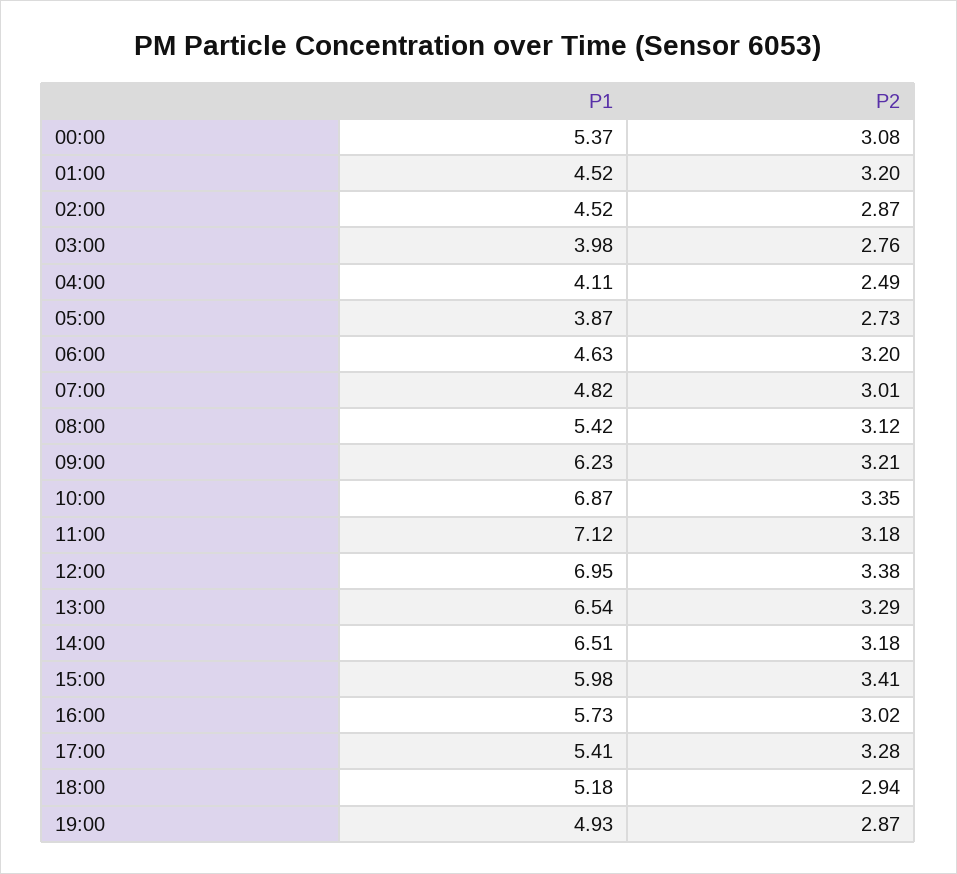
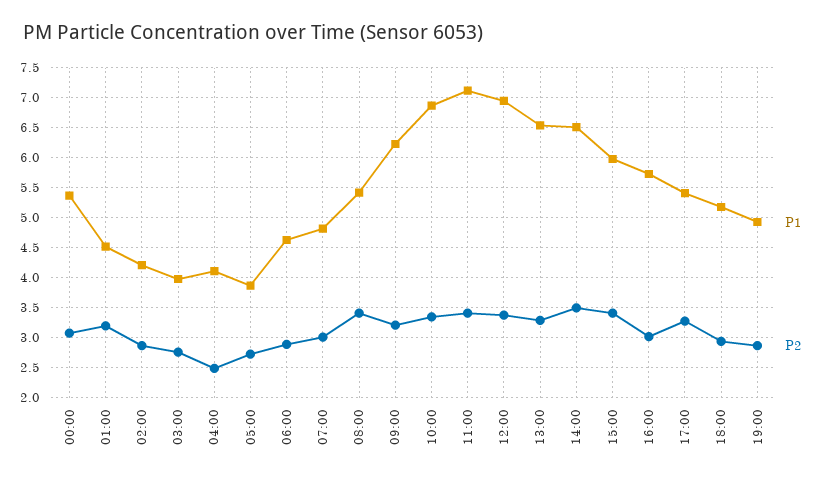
P1, 02:00: 4.52 -> 4.2
P2, 06:00: 3.2 -> 2.9
P2, 08:00: 3.12 -> 3.4
P2, 11:00: 3.18 -> 3.4
P2, 14:00: 3.18 -> 3.5

